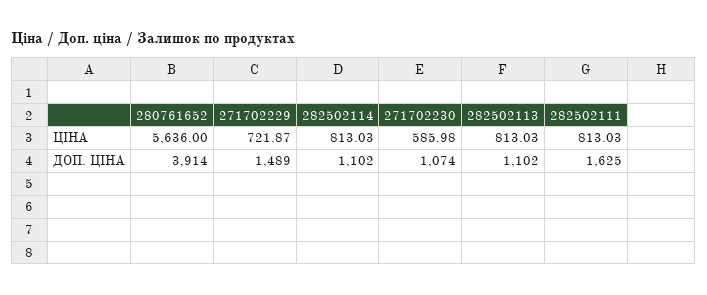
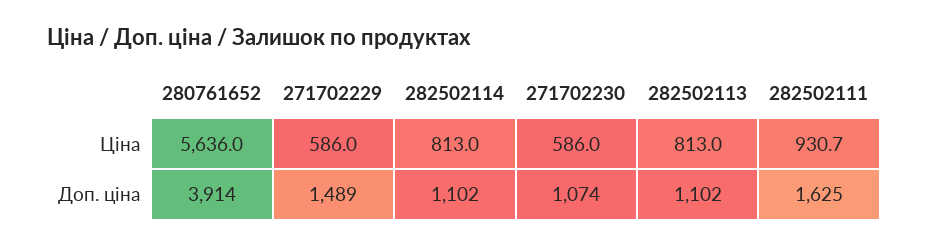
271702229, ЦІНА: 721.87 -> 586
282502111, ЦІНА: 813.03 -> 930.7

